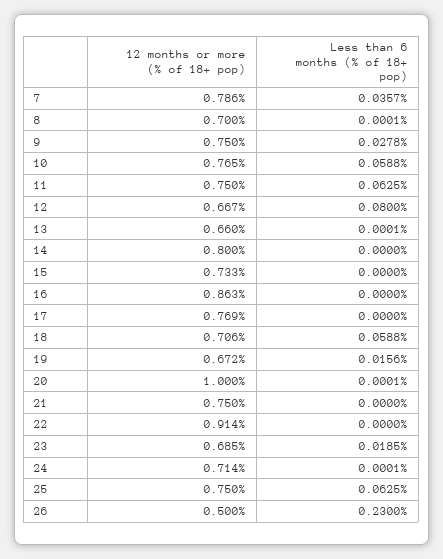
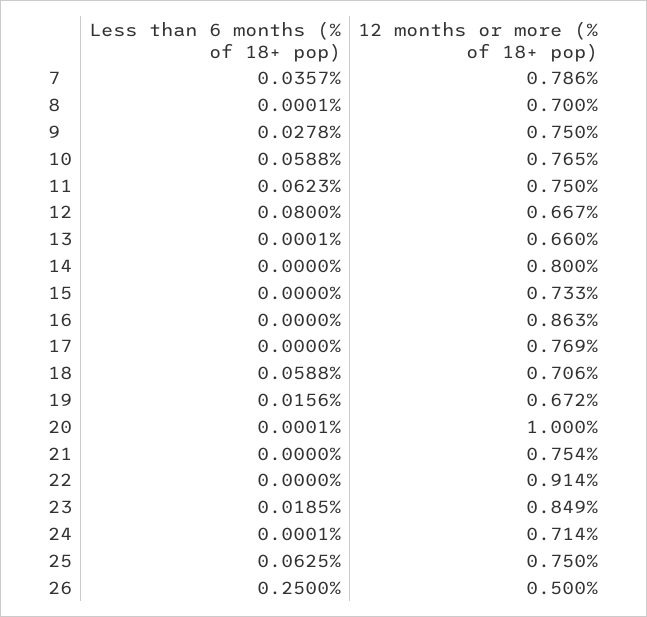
Less than 6 months (% of 18+ pop), 11: 0.0625 -> 0.0623
12 months or more (% of 18+ pop), 21: 0.75 -> 0.754
12 months or more (% of 18+ pop), 23: 0.685 -> 0.849
Less than 6 months (% of 18+ pop), 26: 0.23 -> 0.25

